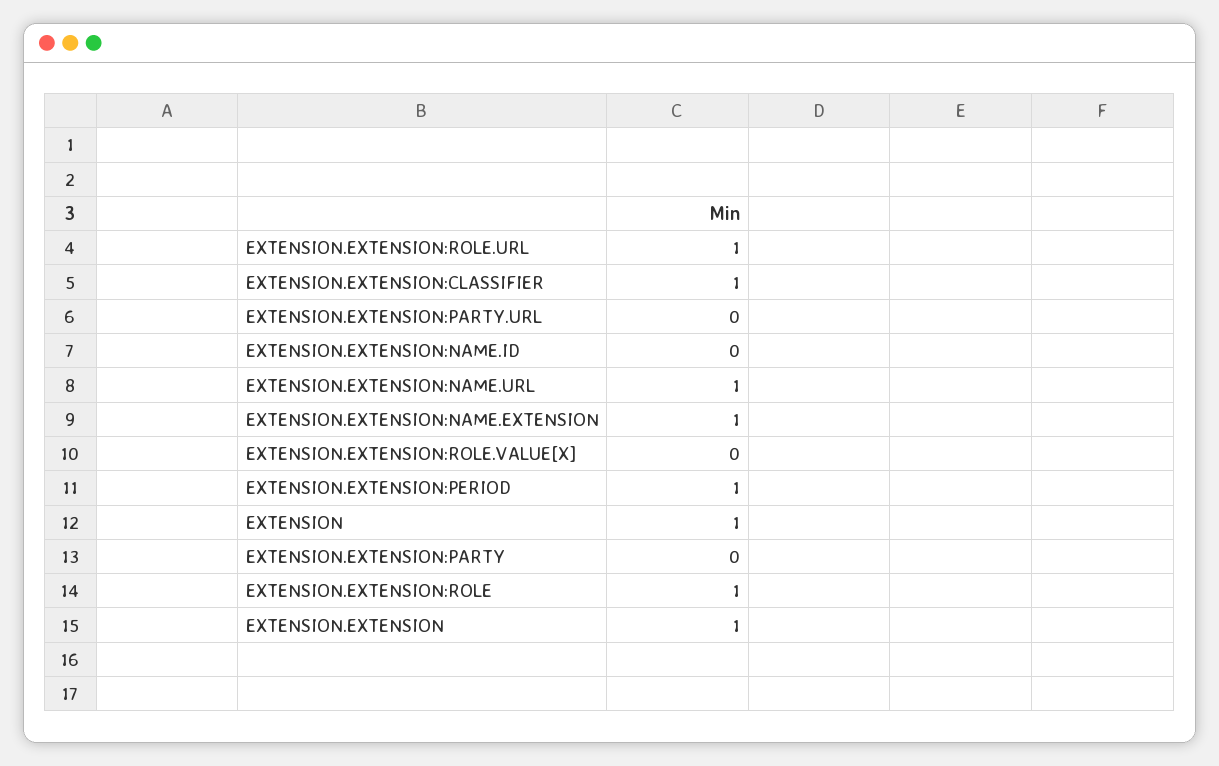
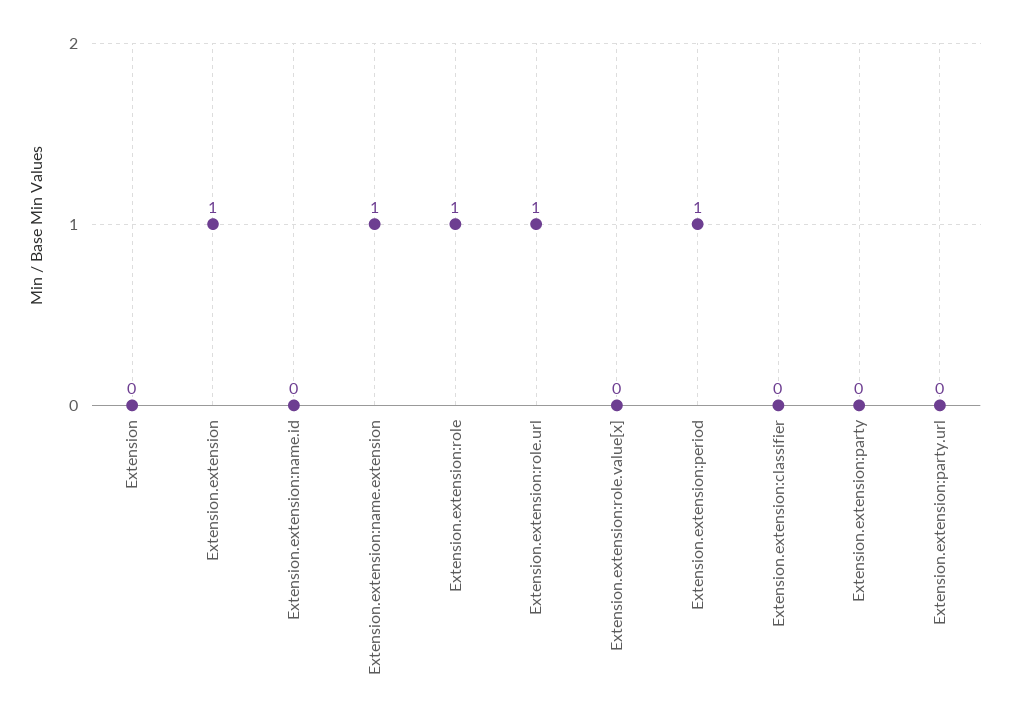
EXTENSION.EXTENSION:CLASSIFIER: 1 -> 0
EXTENSION.EXTENSION:NAME.URL: 1 -> none
EXTENSION: 1 -> 0

